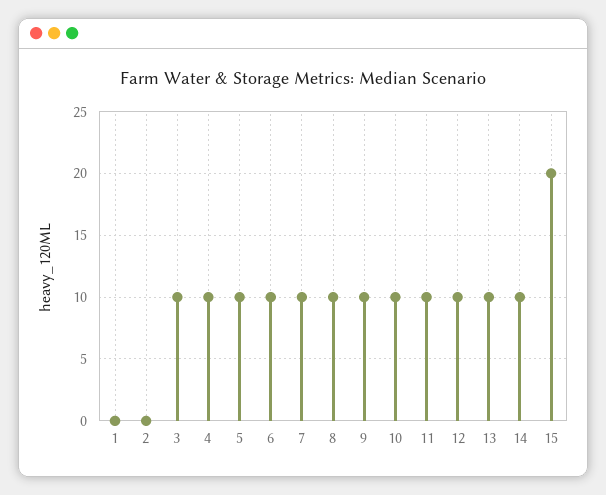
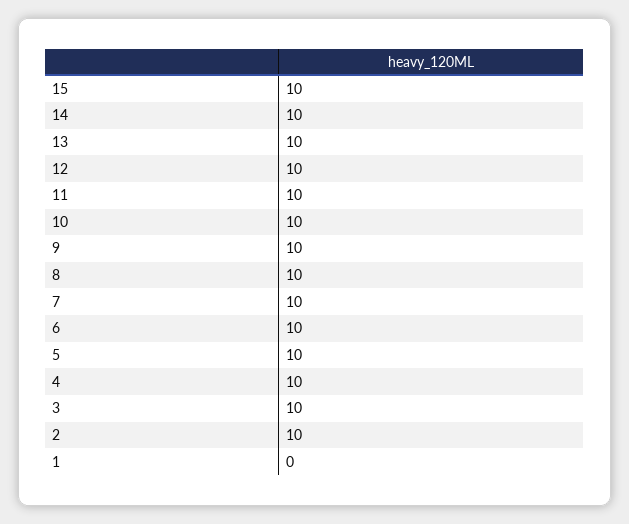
2: 0 -> 10
15: 20 -> 10

